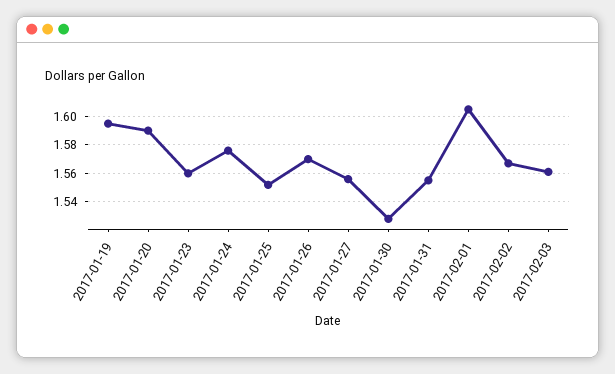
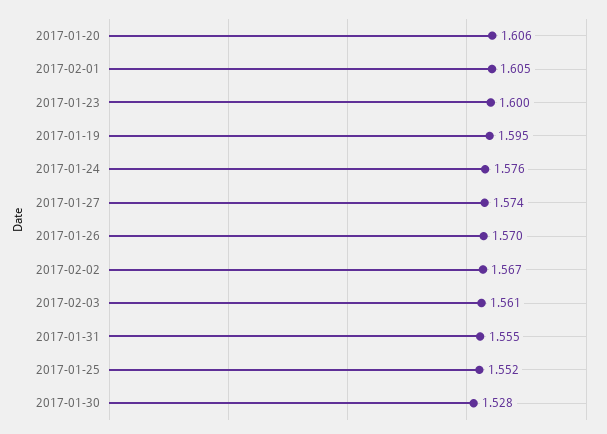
2017-01-20: 1.59 -> 1.606
2017-01-23: 1.56 -> 1.6
2017-01-27: 1.555 -> 1.574

